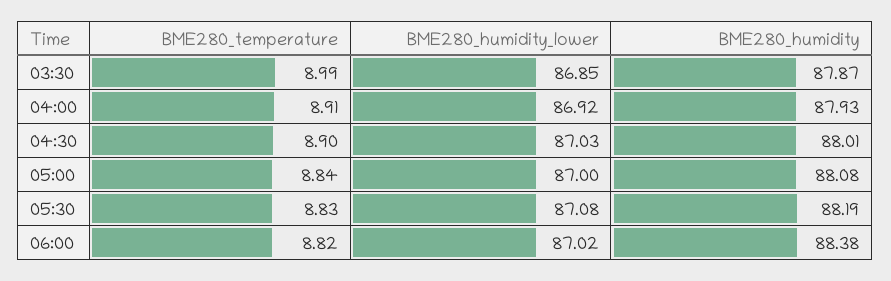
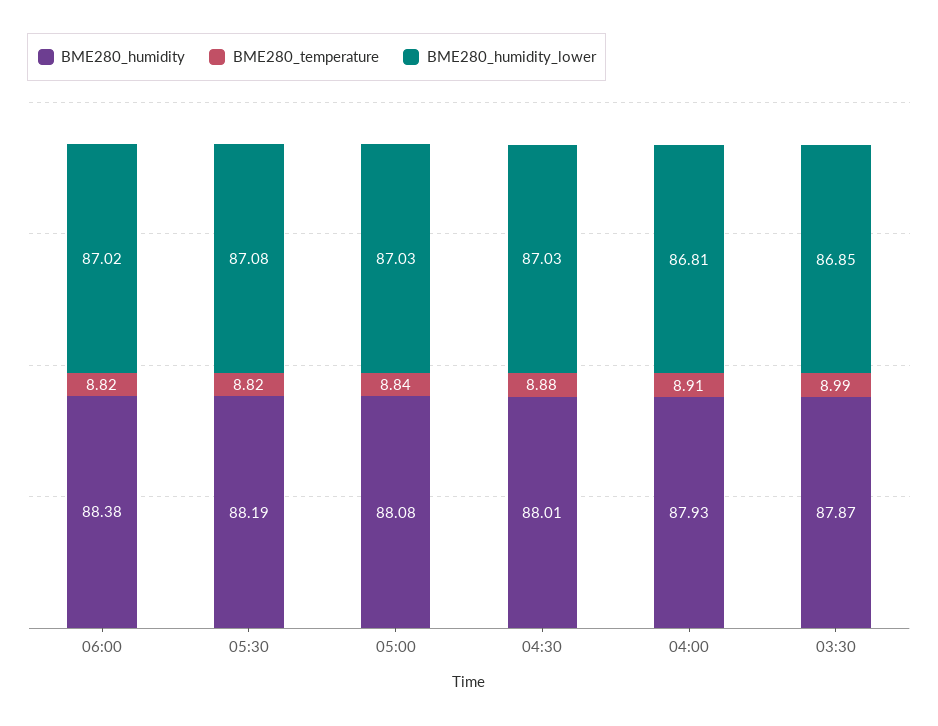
BME280_humidity_lower, 04:00: 86.92 -> 86.81
BME280_temperature, 04:30: 8.9 -> 8.88
BME280_humidity_lower, 05:00: 87 -> 87.03
BME280_temperature, 05:30: 8.83 -> 8.82

